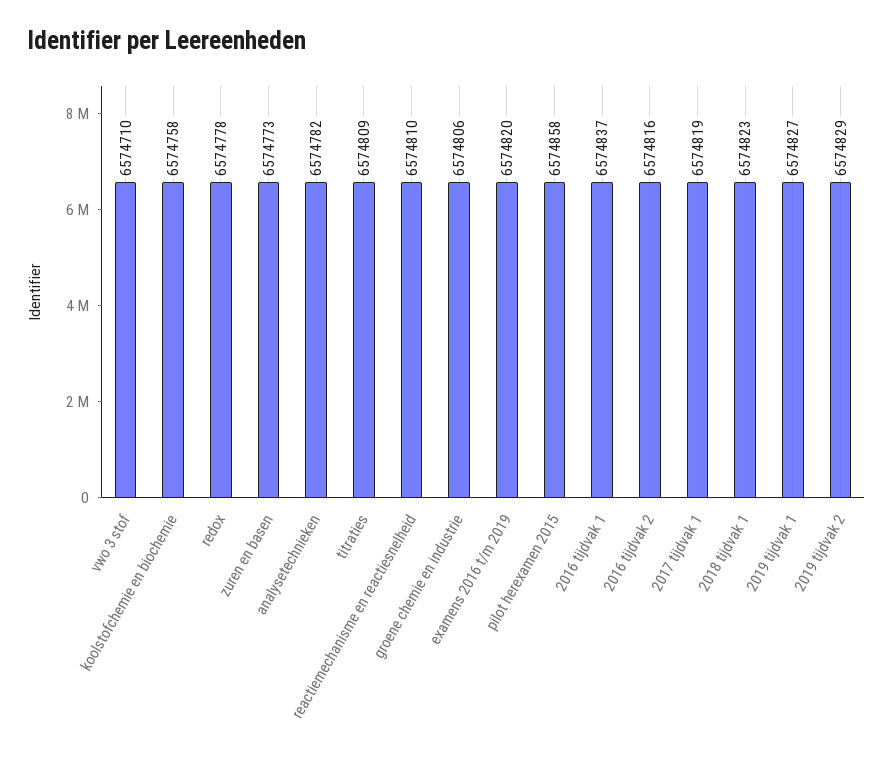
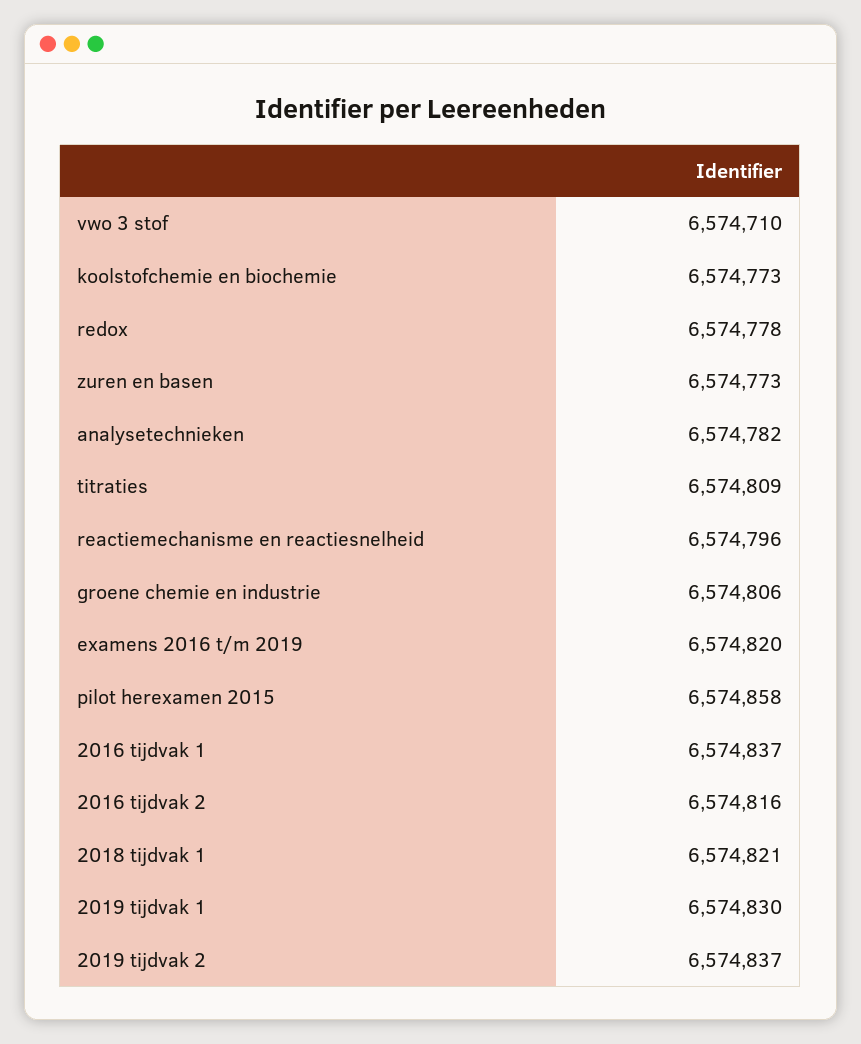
koolstofchemie en biochemie: 6574758 -> 6574773
reactiemechanisme en reactiesnelheid: 6574810 -> 6574796
2017 tijdvak 1: 6574819 -> none
2018 tijdvak 1: 6574823 -> 6574821
2019 tijdvak 1: 6574827 -> 6574830
2019 tijdvak 2: 6574829 -> 6574837

